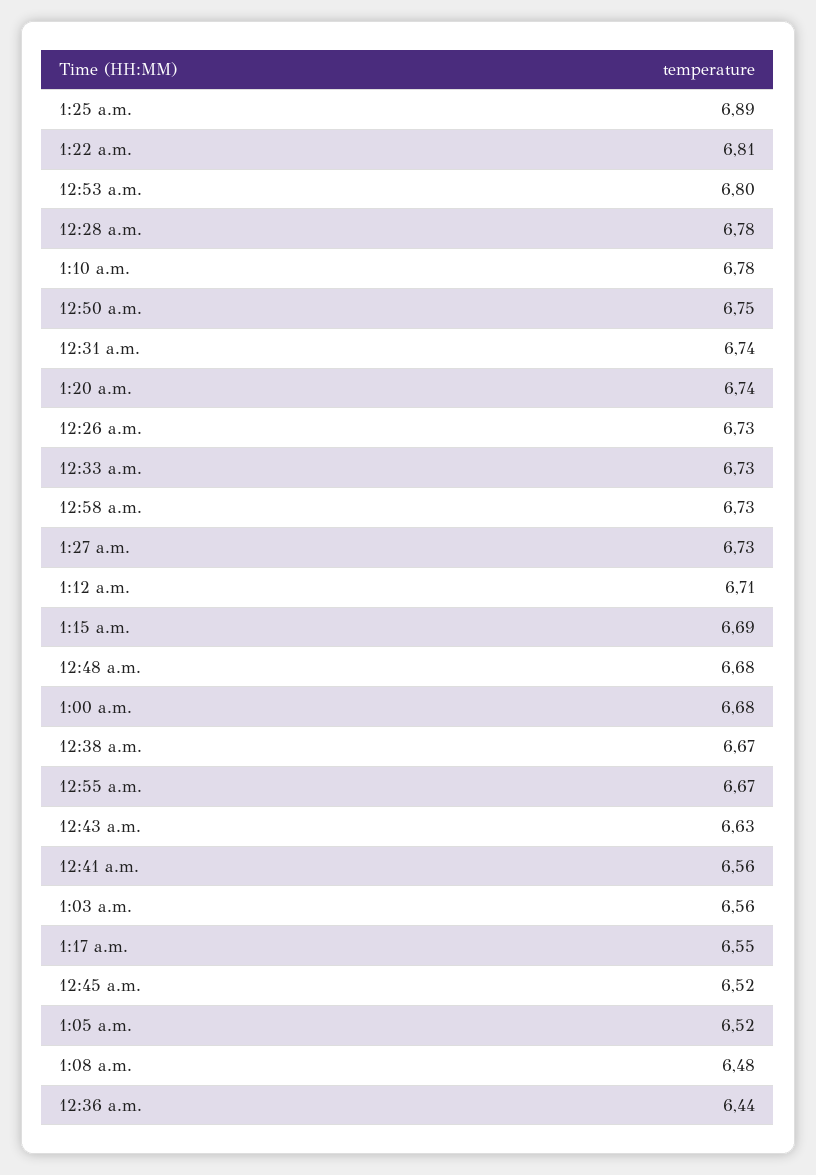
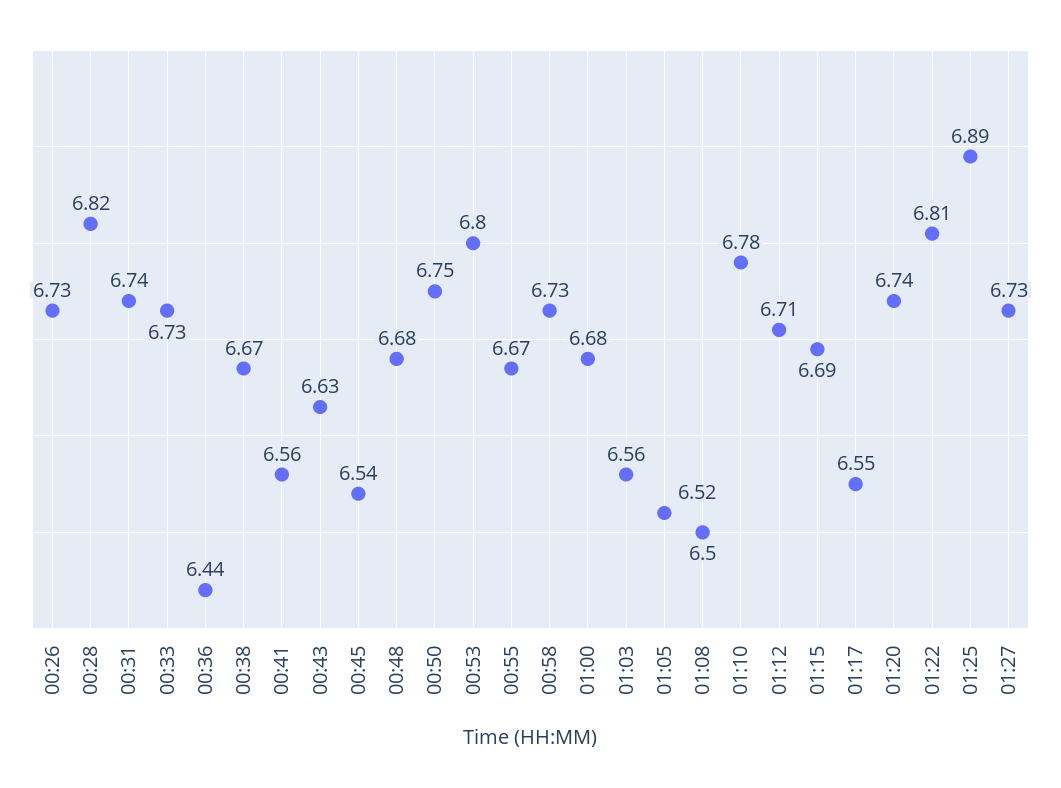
12:28 a.m.: 6.78 -> 6.82
12:45 a.m.: 6.52 -> 6.54
1:08 a.m.: 6.48 -> 6.5

